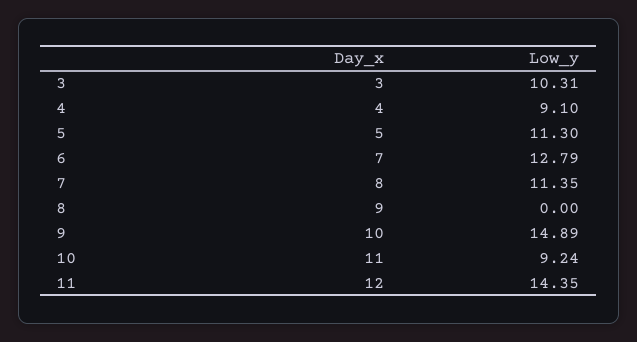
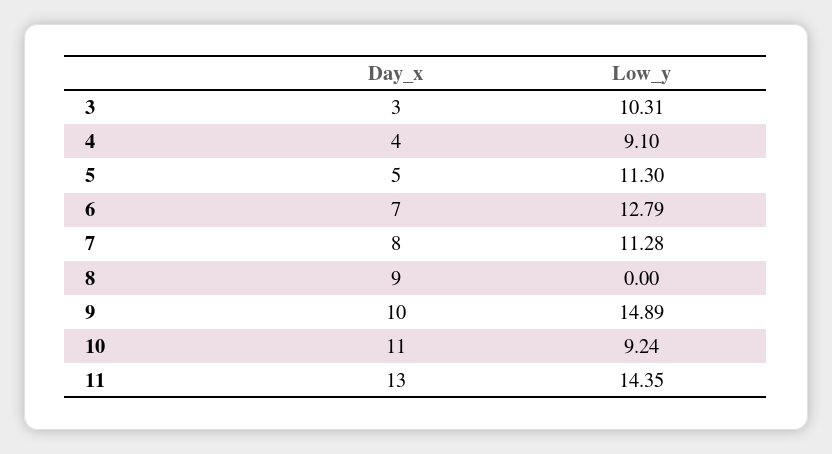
Low_y, 7: 11.35 -> 11.28
Day_x, 11: 12 -> 13

